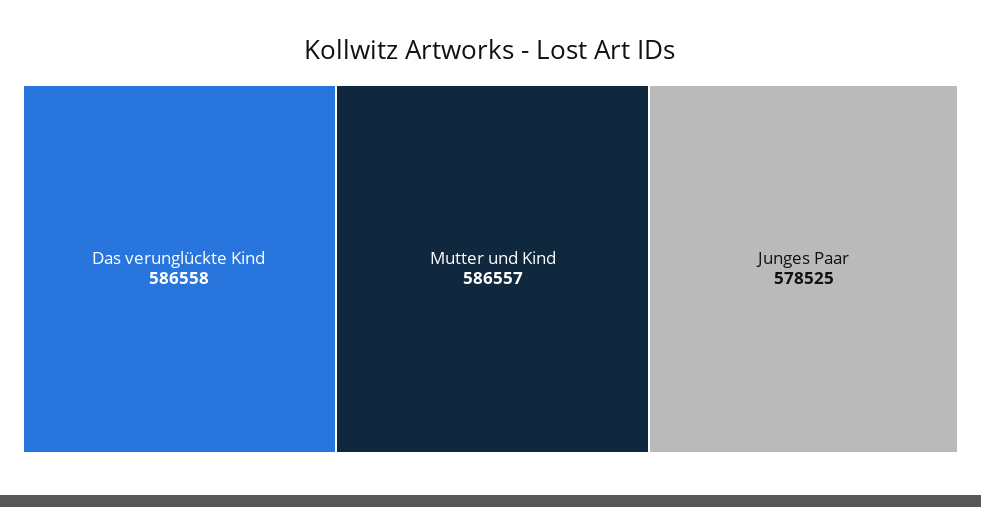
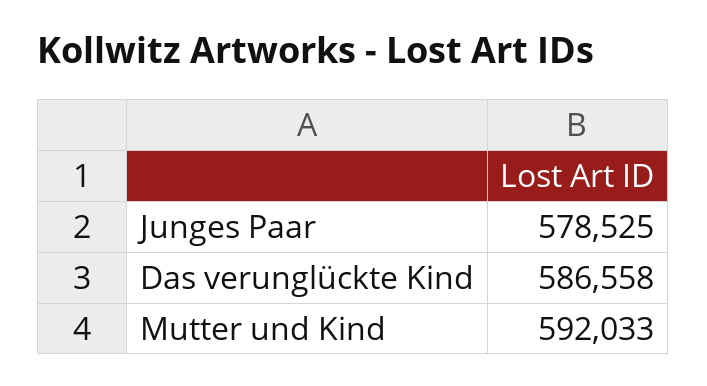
Mutter und Kind: 586557 -> 592033

